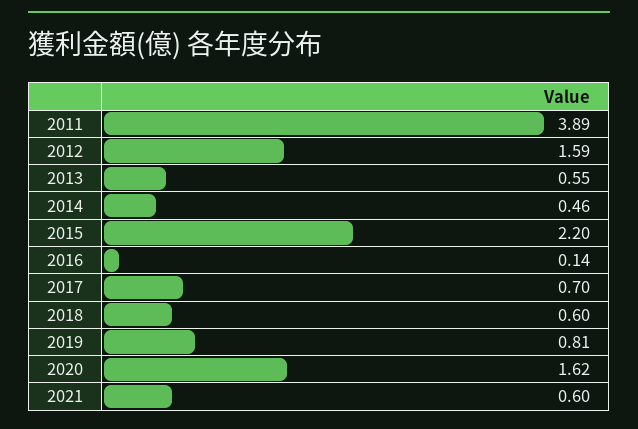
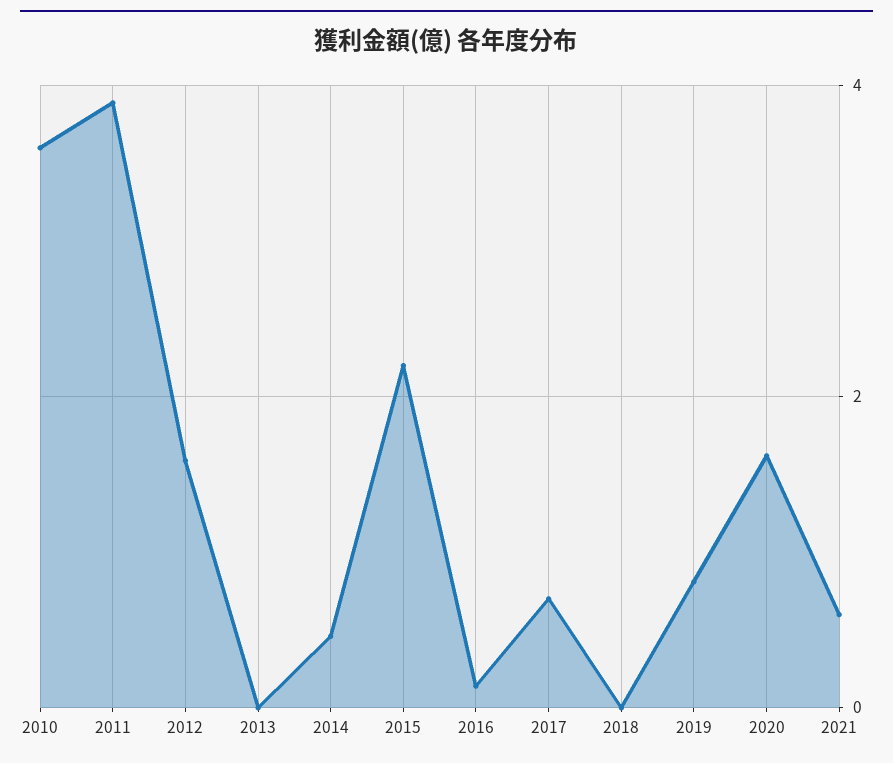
2013: 0.55 -> 0
2018: 0.6 -> 0
2010: none -> 3.6

